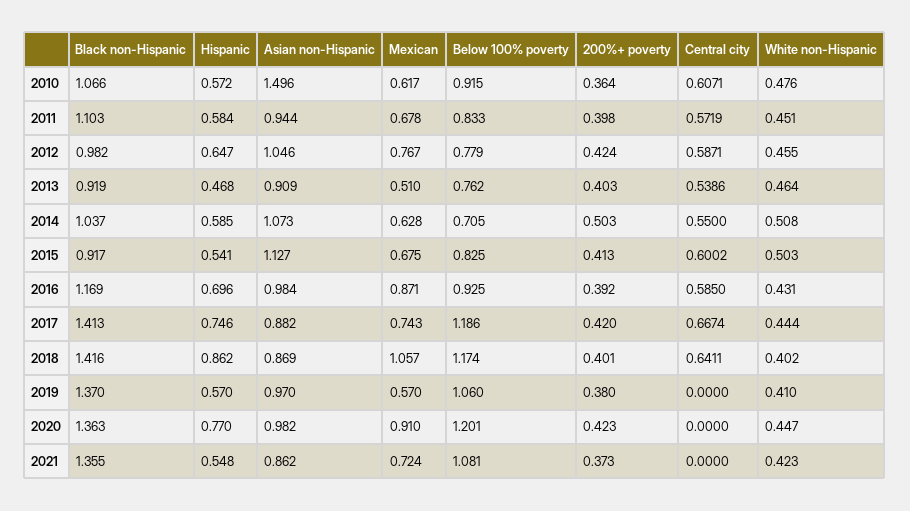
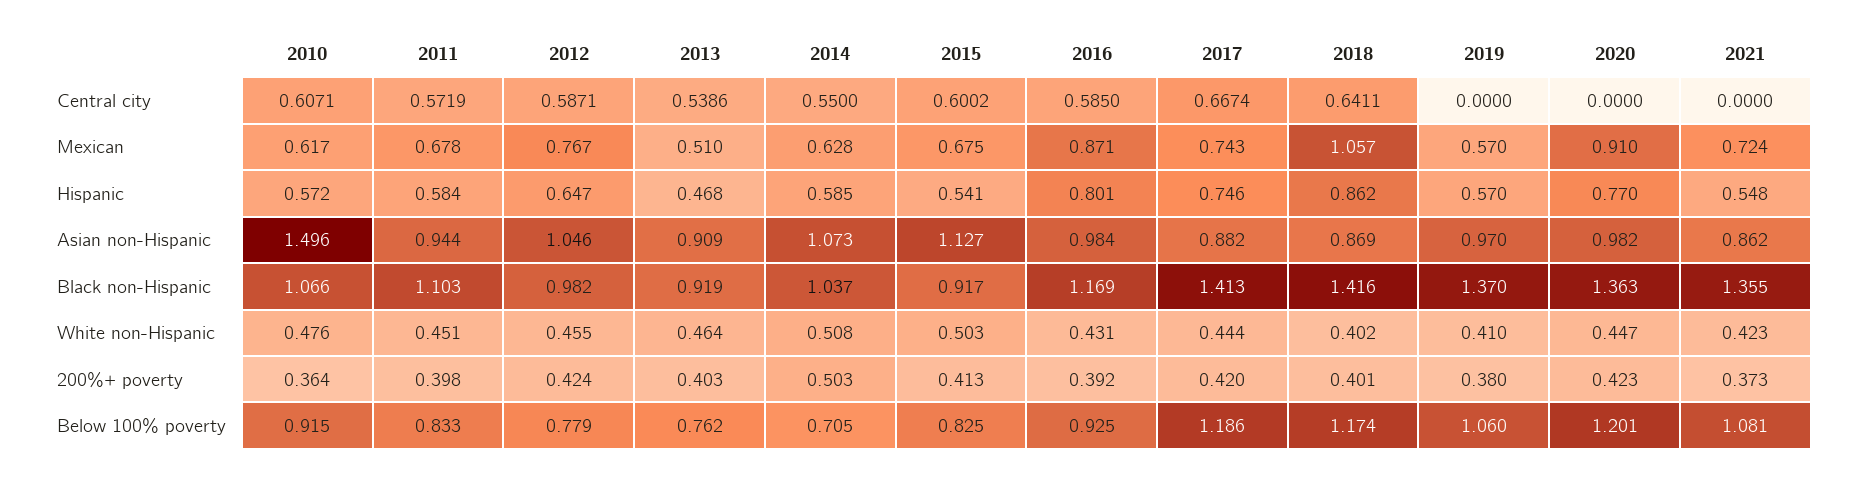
Hispanic, 2016: 0.696 -> 0.801

